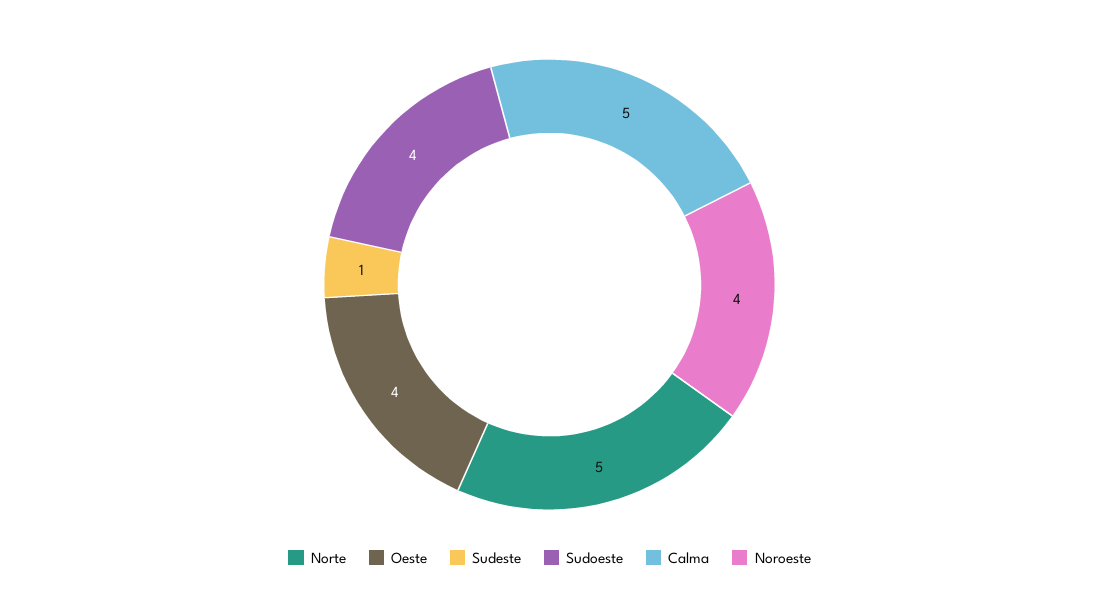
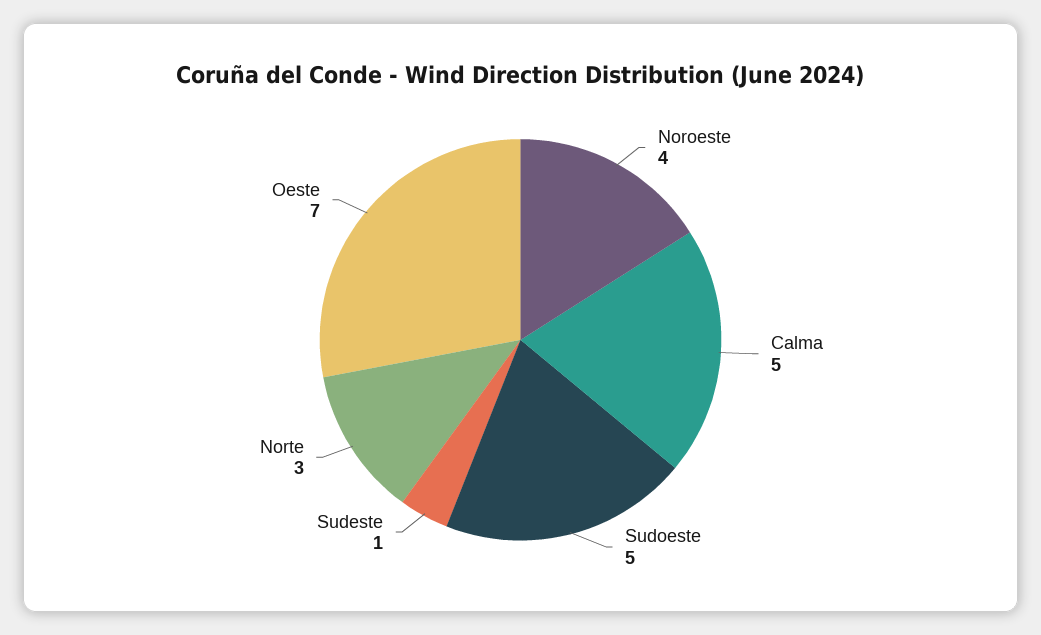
Norte: 5 -> 3
Oeste: 4 -> 7
Sudoeste: 4 -> 5

